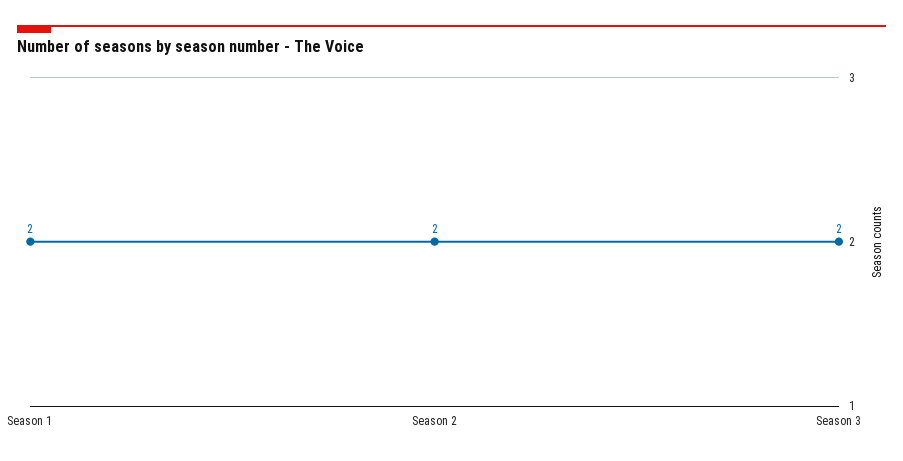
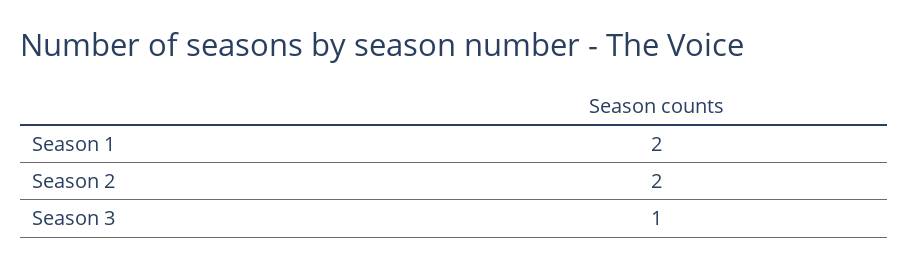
Season 3: 2 -> 1

